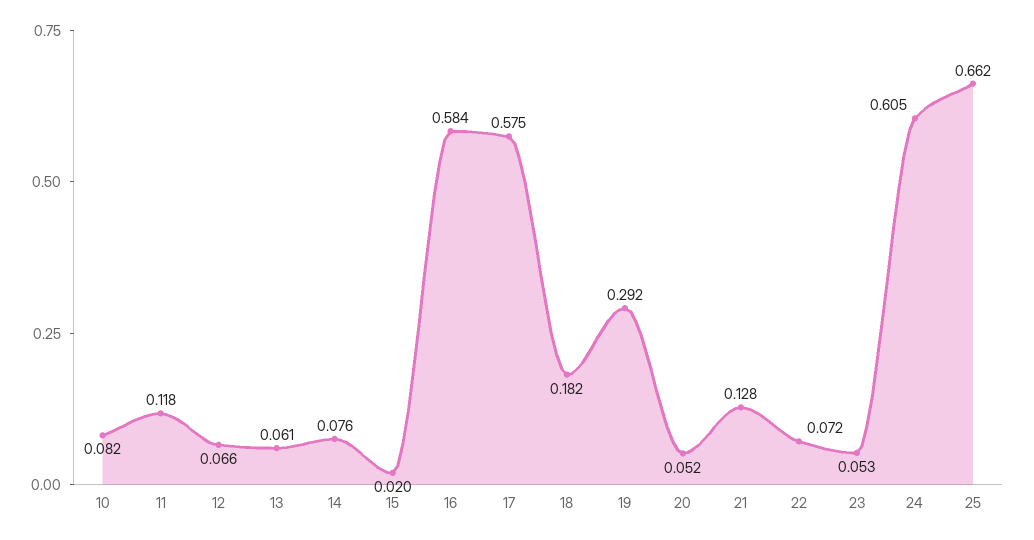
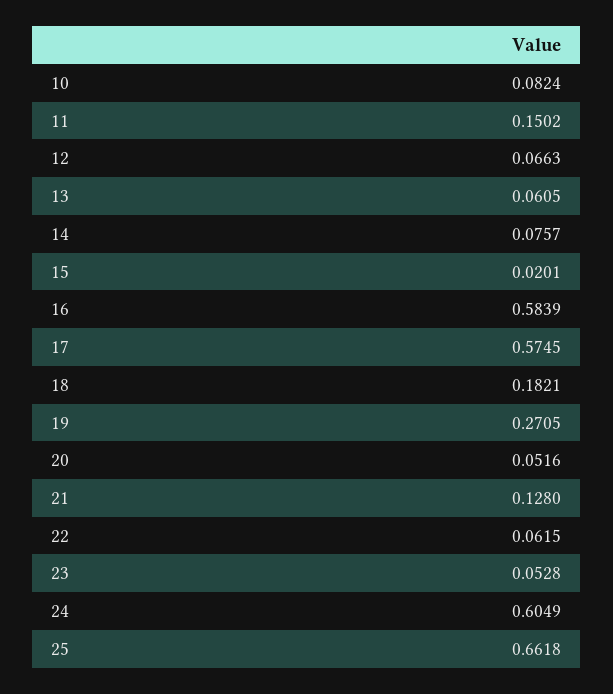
11: 0.118 -> 0.1502
19: 0.292 -> 0.2705
22: 0.072 -> 0.0615

